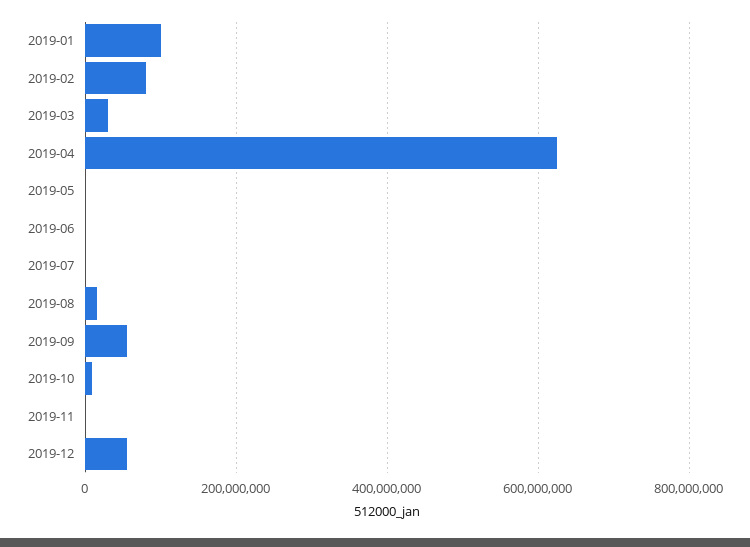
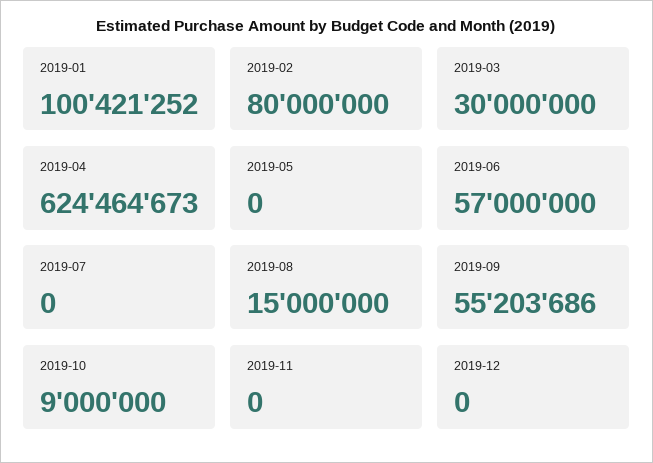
2019-06: 0 -> 57000000
2019-12: 60000000 -> 0

